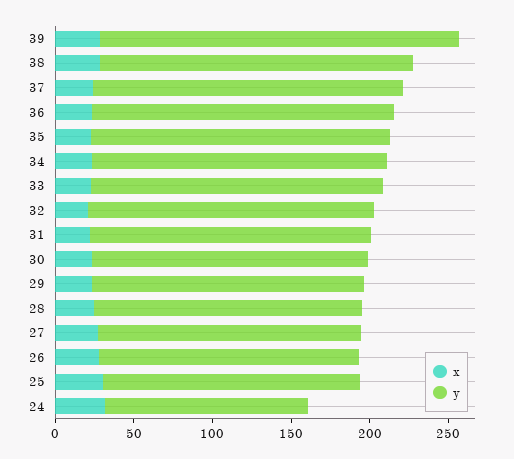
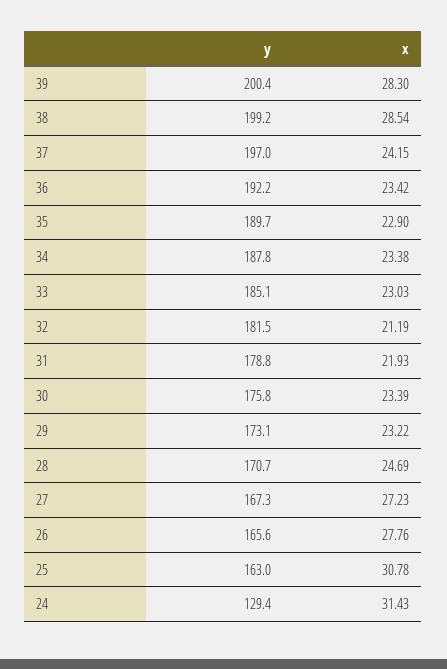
y, 39: 230 -> 200.4

